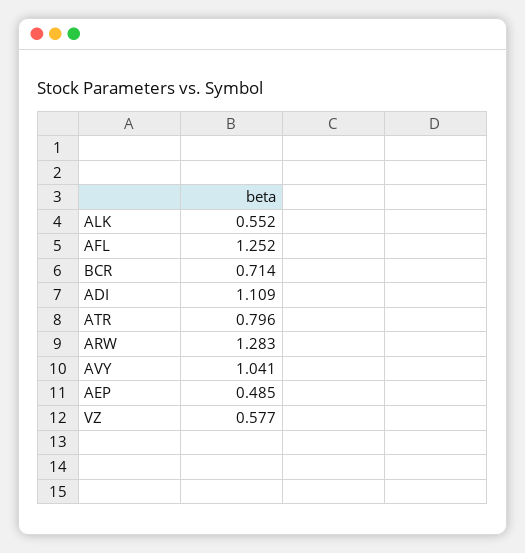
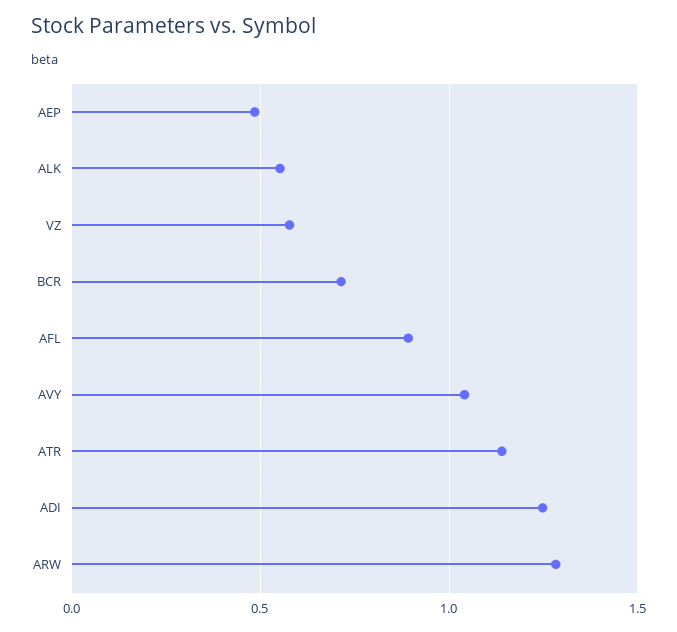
AFL: 1.252 -> 0.9
ADI: 1.109 -> 1.25
ATR: 0.796 -> 1.15

